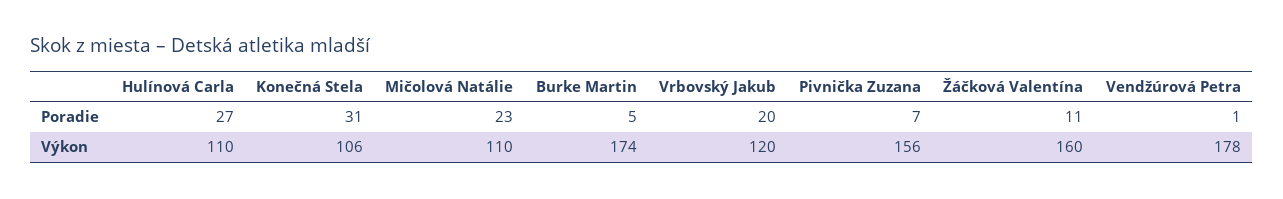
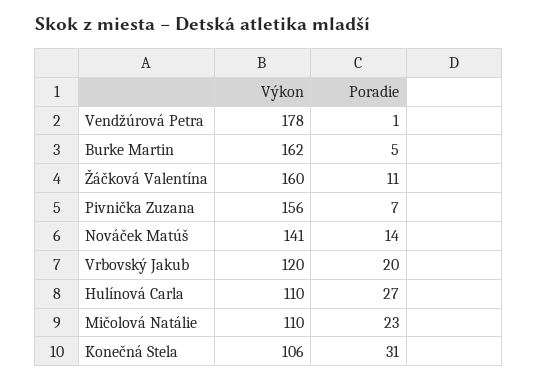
Burke Martin, Výkon: 174 -> 162
Nováček Matúš, Výkon: none -> 141
Nováček Matúš, Poradie: none -> 14

